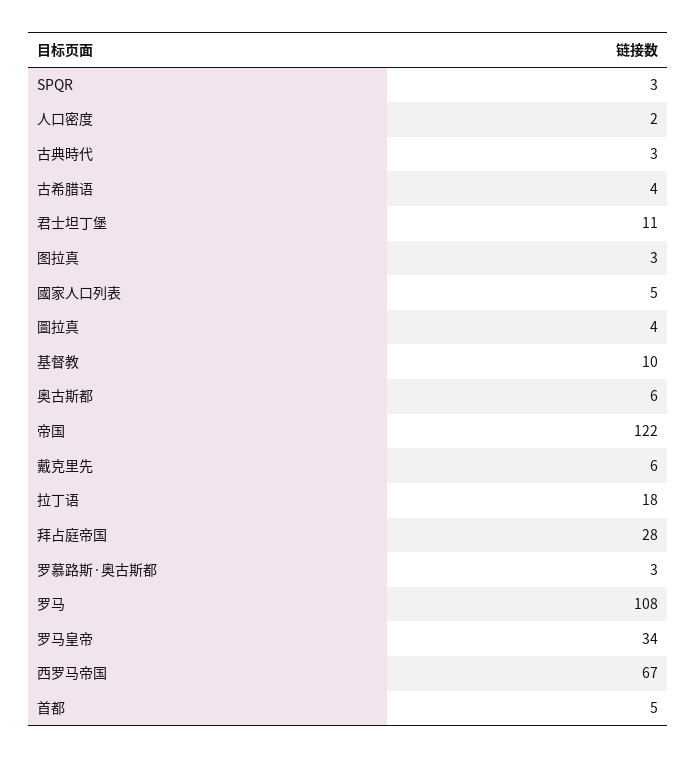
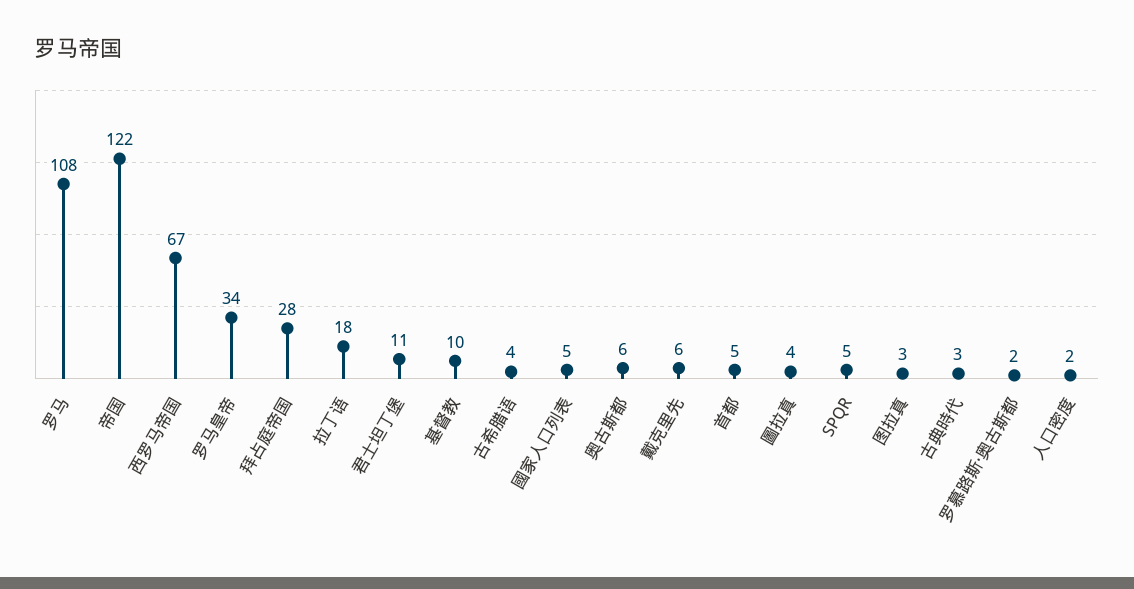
SPQR: 3 -> 5
罗慕路斯·奥古斯都: 3 -> 2

